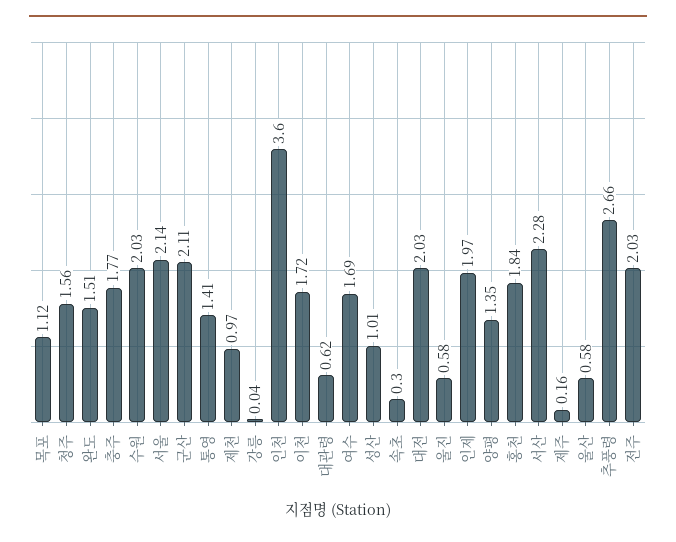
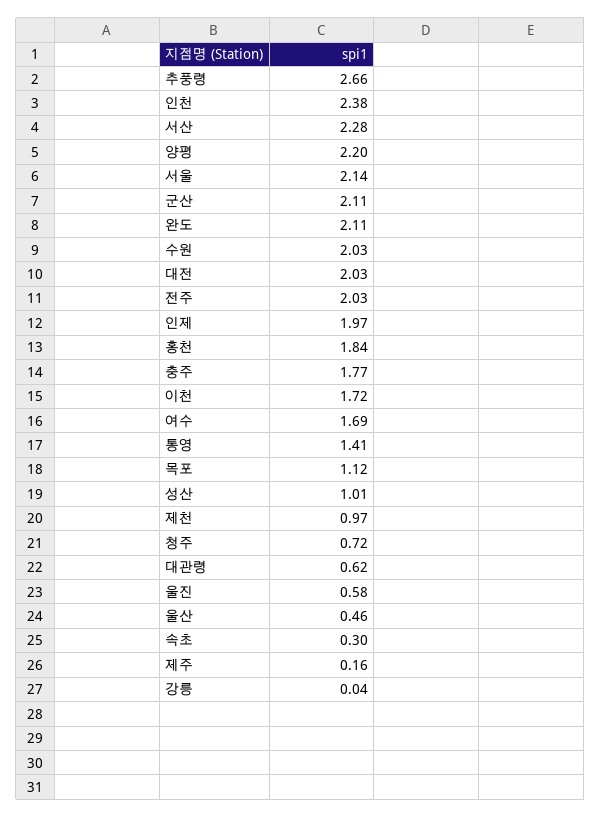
청주: 1.56 -> 0.72
완도: 1.51 -> 2.11
인천: 3.6 -> 2.38
양평: 1.35 -> 2.2
울산: 0.58 -> 0.46

